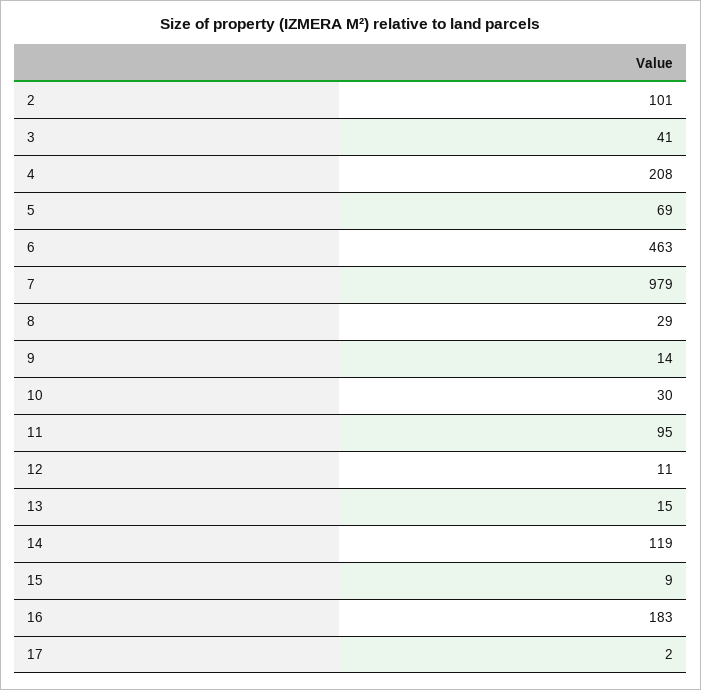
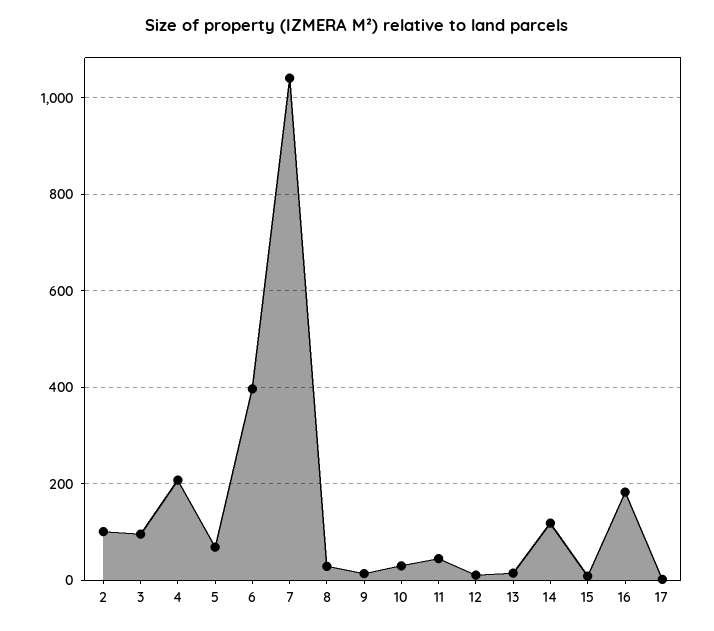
3: 41 -> 100
6: 463 -> 400
7: 979 -> 1040
11: 95 -> 40

